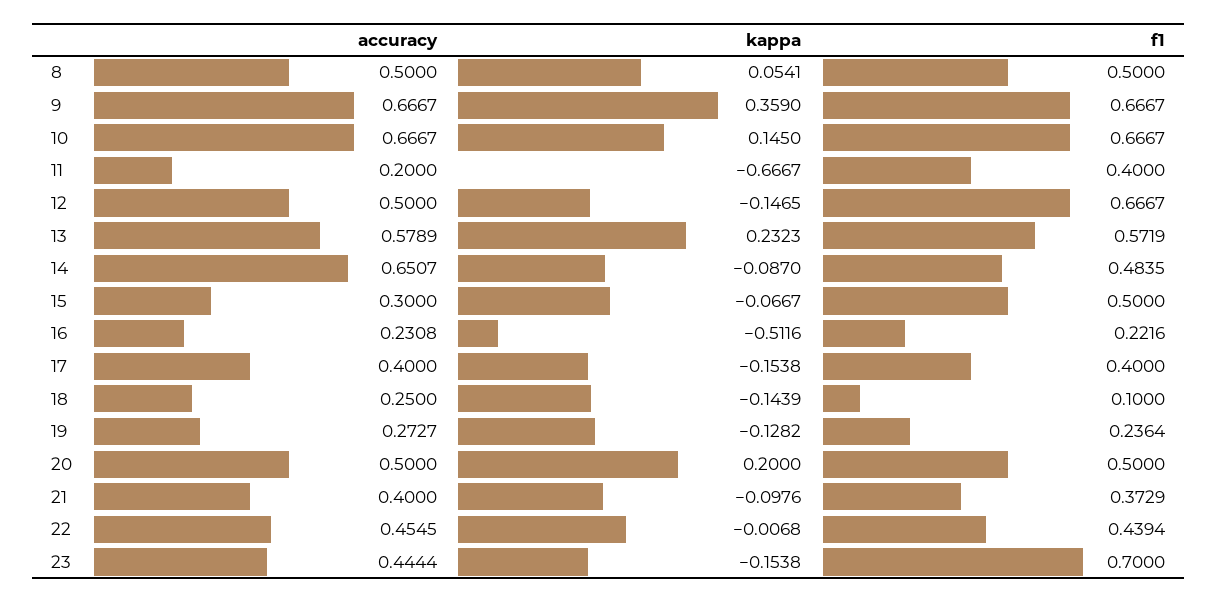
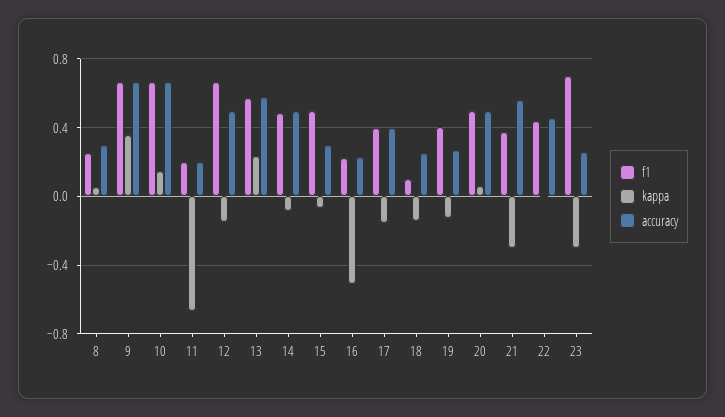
accuracy, 8: 0.5 -> 0.3
f1, 8: 0.5 -> 0.25
f1, 11: 0.4 -> 0.2
accuracy, 14: 0.6507 -> 0.5
f1, 19: 0.2364 -> 0.4
kappa, 20: 0.2 -> 0.05
accuracy, 21: 0.4 -> 0.55
kappa, 21: -0.0976 -> -0.3
accuracy, 23: 0.4444 -> 0.25
kappa, 23: -0.1538 -> -0.3

